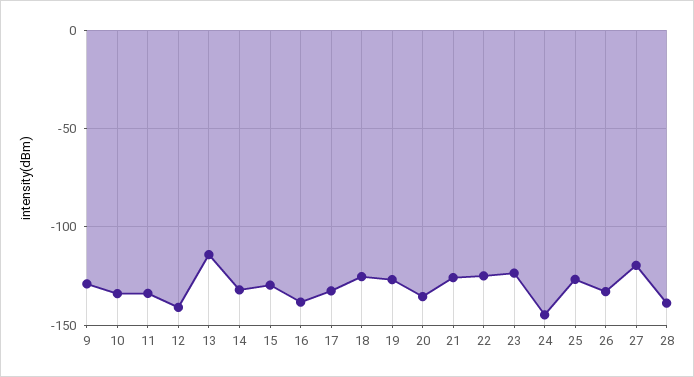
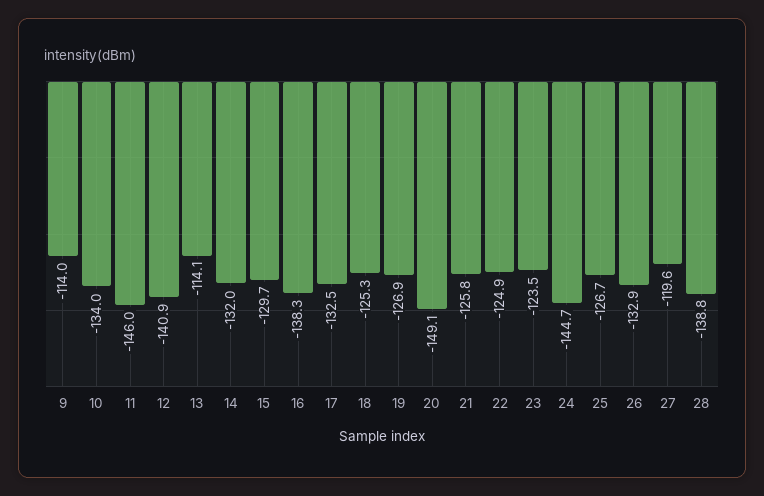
9: -130 -> -114
11: -135 -> -146
20: -135 -> -149.1

